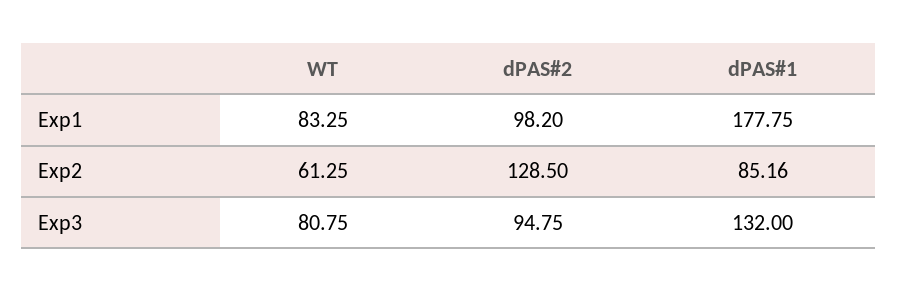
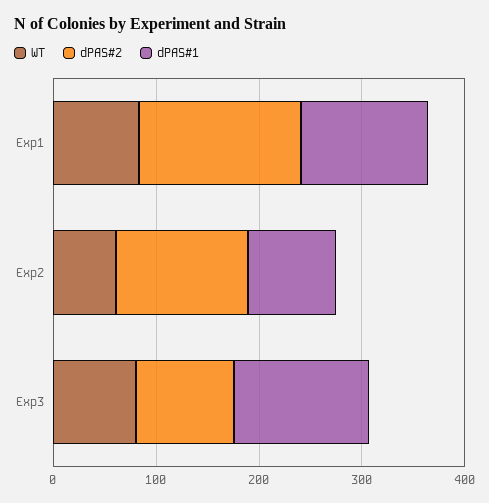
dPAS#2, Exp1: 98.2 -> 160
dPAS#1, Exp1: 177.75 -> 120

